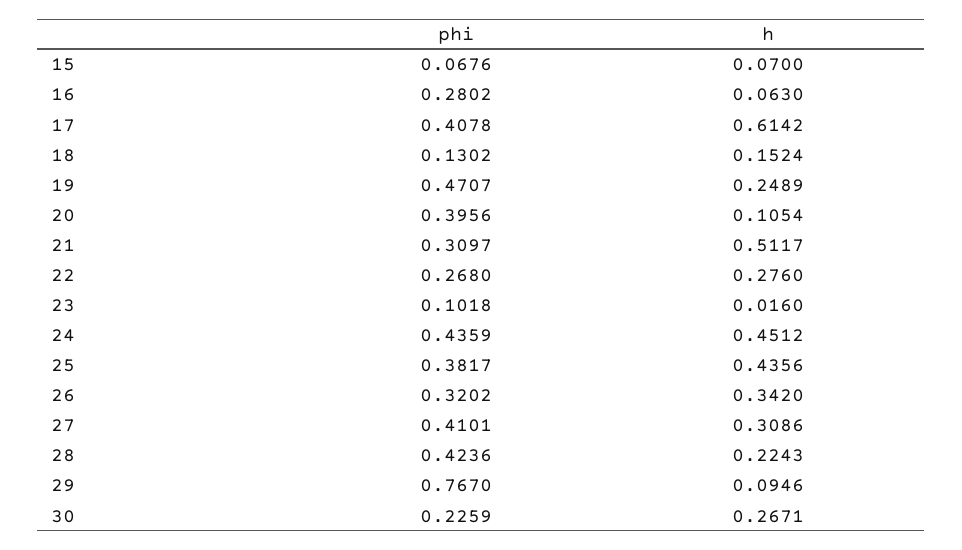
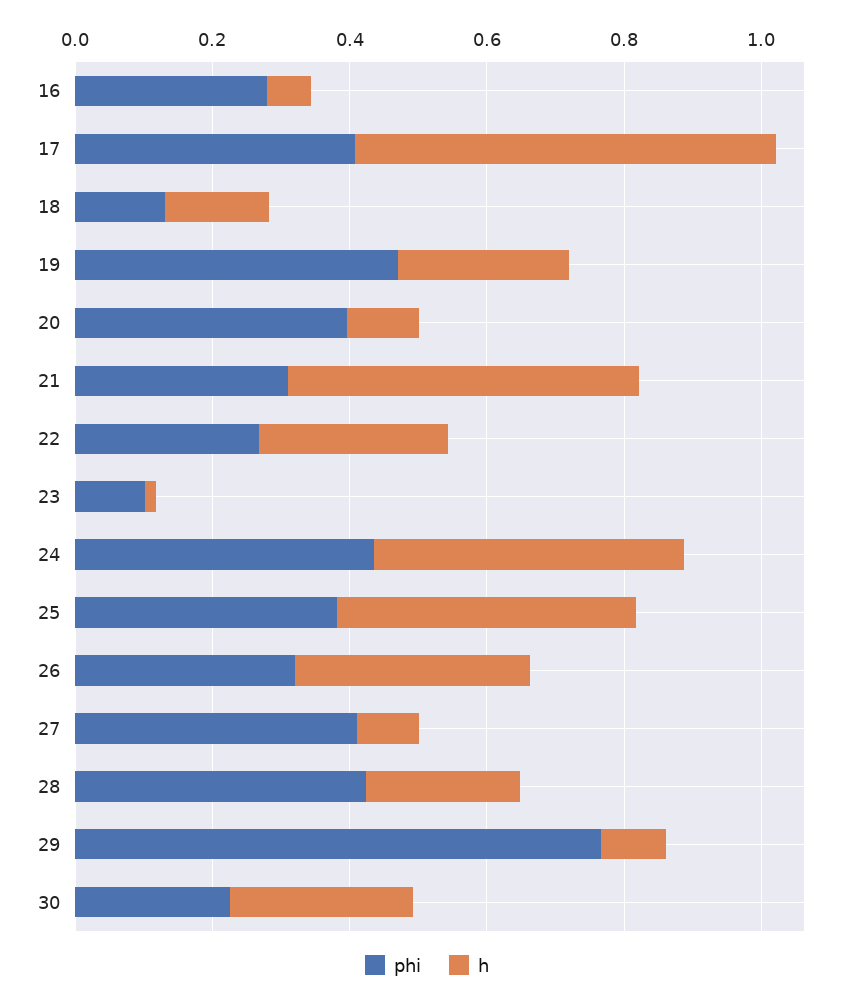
phi, 15: 0.0676 -> none
h, 15: 0.07 -> none
h, 27: 0.3086 -> 0.1

